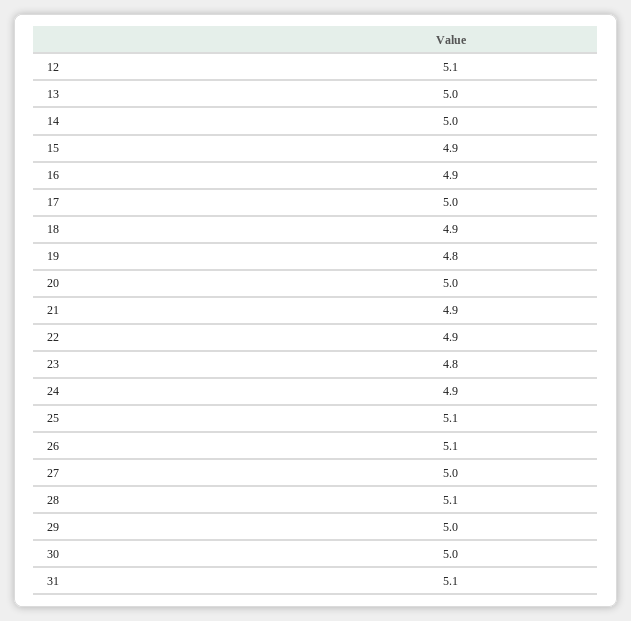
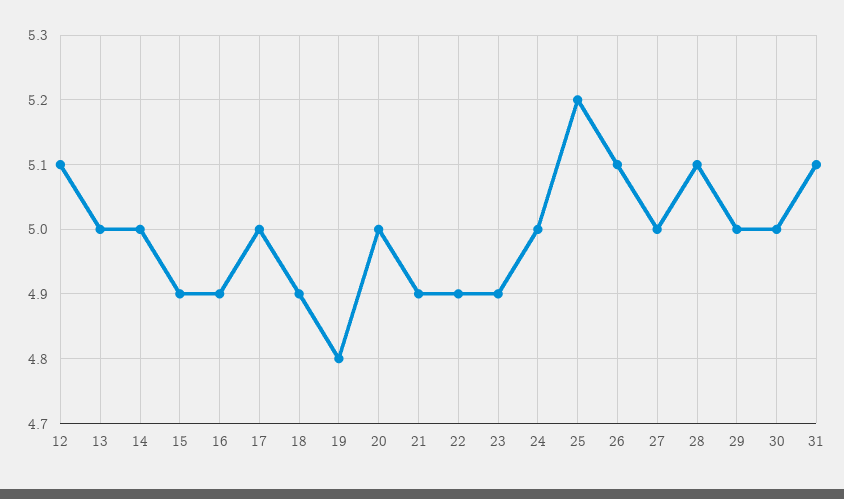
23: 4.8 -> 4.9
24: 4.9 -> 5
25: 5.1 -> 5.2

